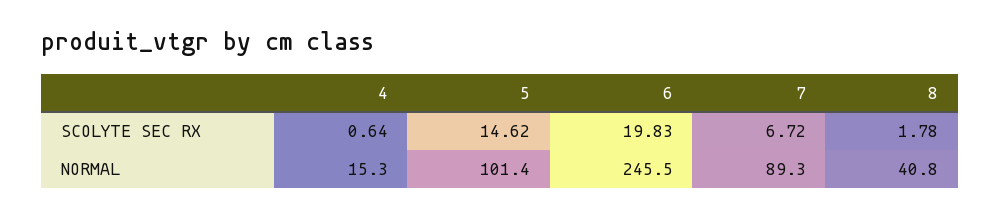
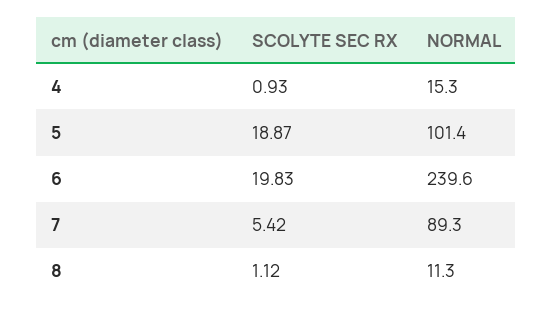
4, SCOLYTE SEC RX: 0.64 -> 0.93
5, SCOLYTE SEC RX: 14.62 -> 18.87
7, SCOLYTE SEC RX: 6.72 -> 5.42
8, SCOLYTE SEC RX: 1.78 -> 1.12
6, NORMAL: 245.5 -> 239.6
8, NORMAL: 40.8 -> 11.3

